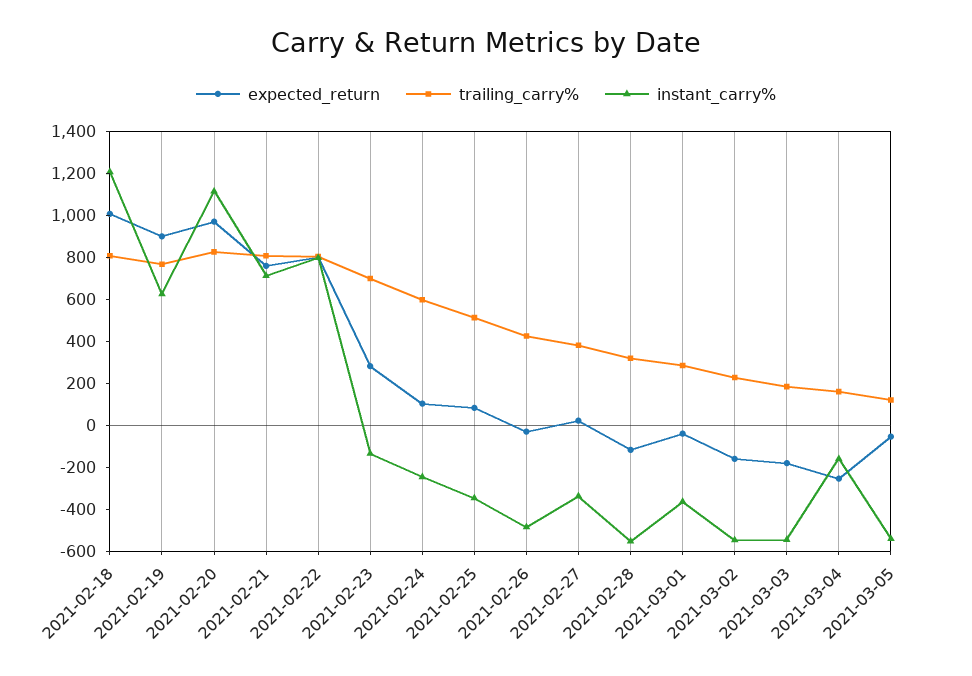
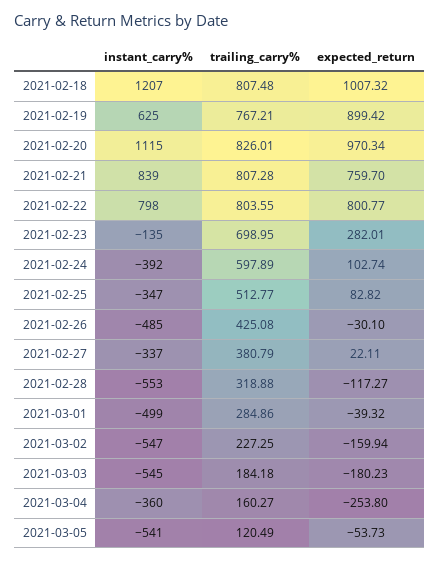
instant_carry%, 2021-02-21: 700 -> 839
instant_carry%, 2021-02-24: -250 -> -392
instant_carry%, 2021-03-01: -350 -> -499
instant_carry%, 2021-03-04: -150 -> -360

